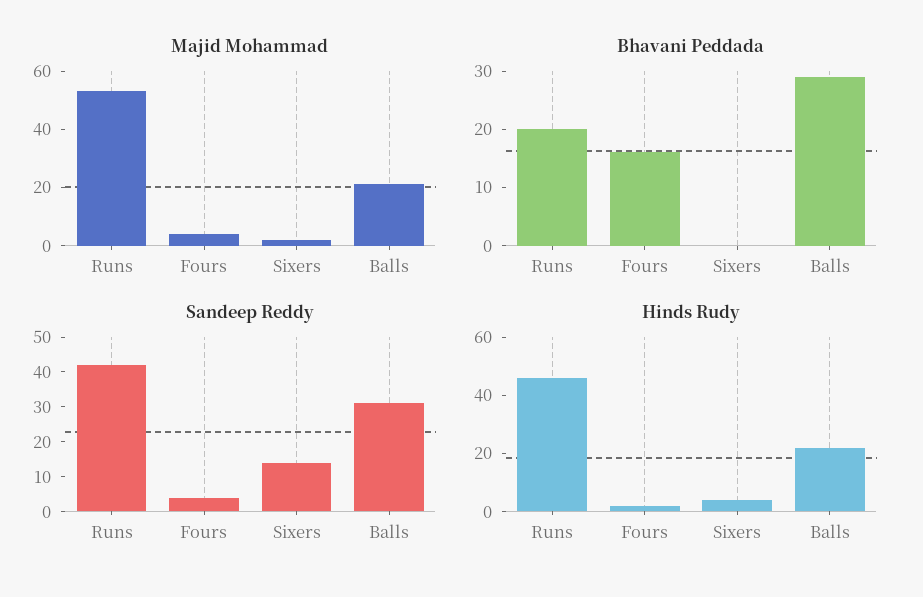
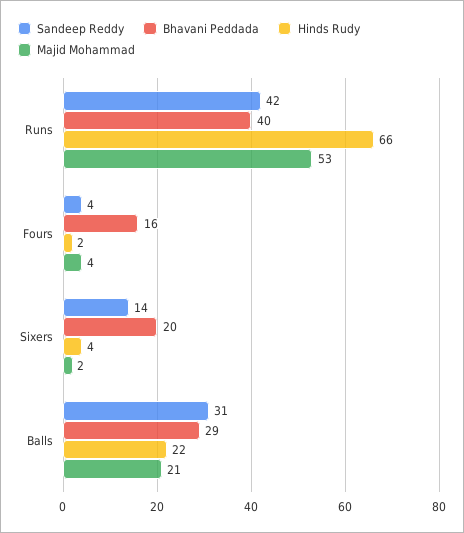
Bhavani Peddada, Runs: 20 -> 40
Bhavani Peddada, Sixers: 0 -> 20
Hinds Rudy, Runs: 45 -> 66

